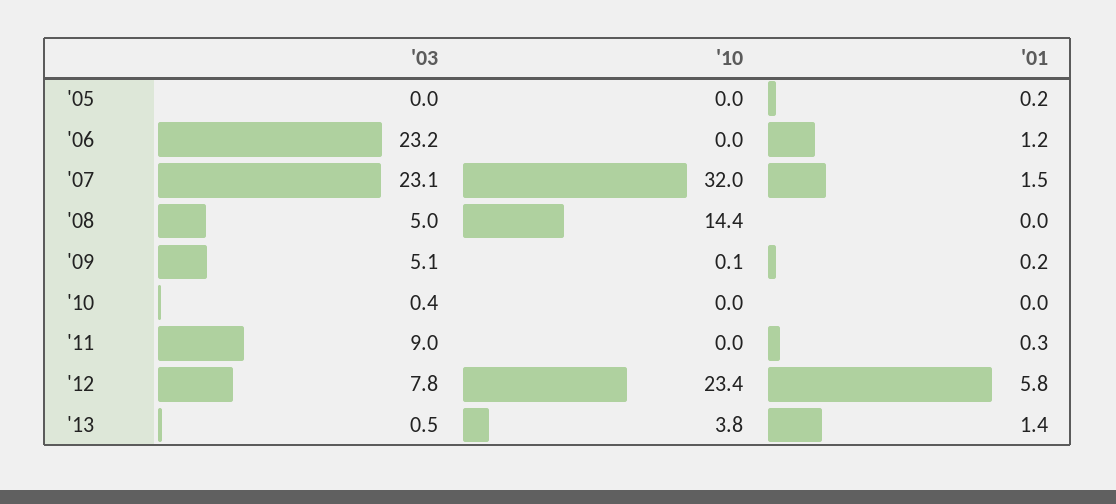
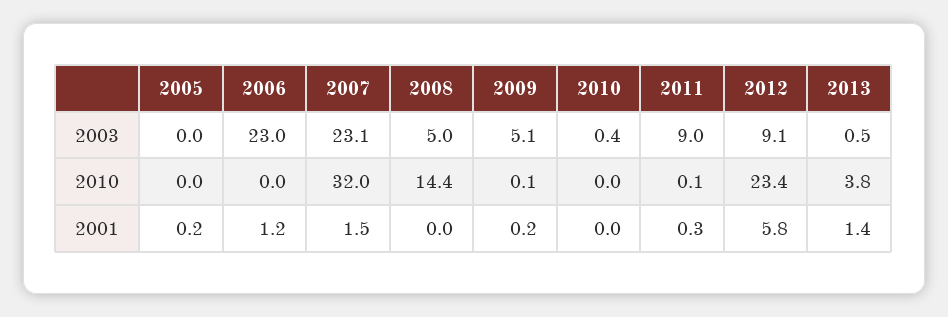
'03, '06: 23.2 -> 23
'10, '11: 0 -> 0.1
'03, '12: 7.8 -> 9.1

